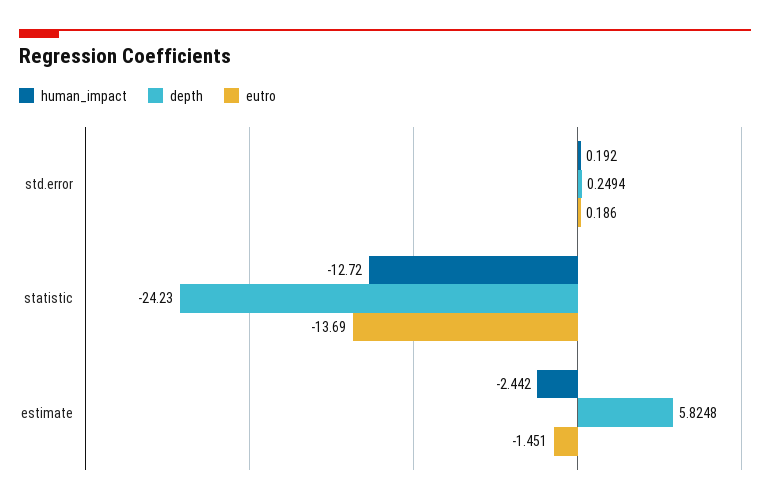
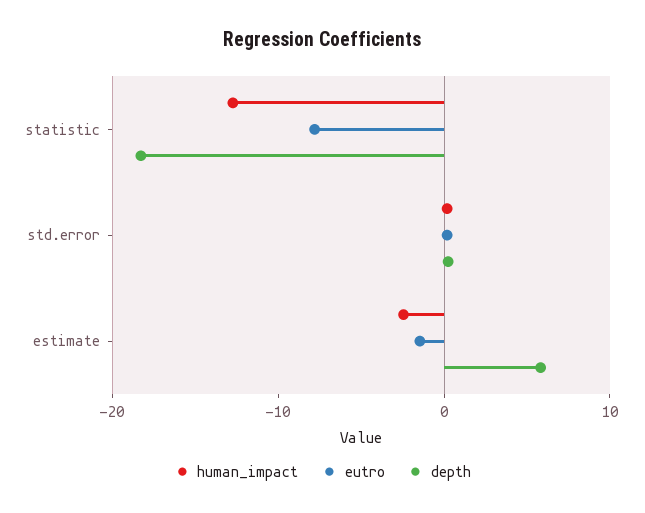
depth, statistic: -24.23 -> -18
eutro, statistic: -13.69 -> -8

